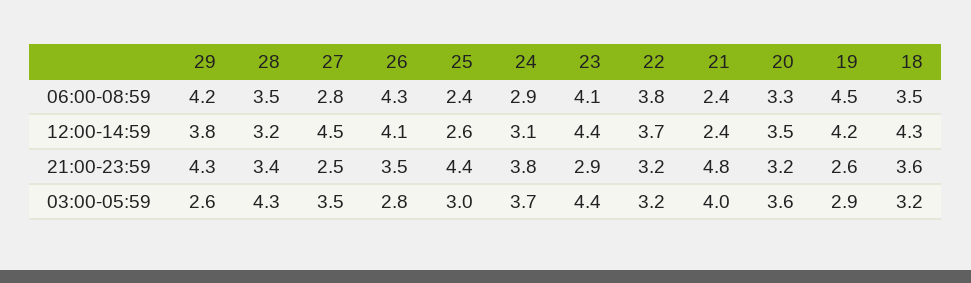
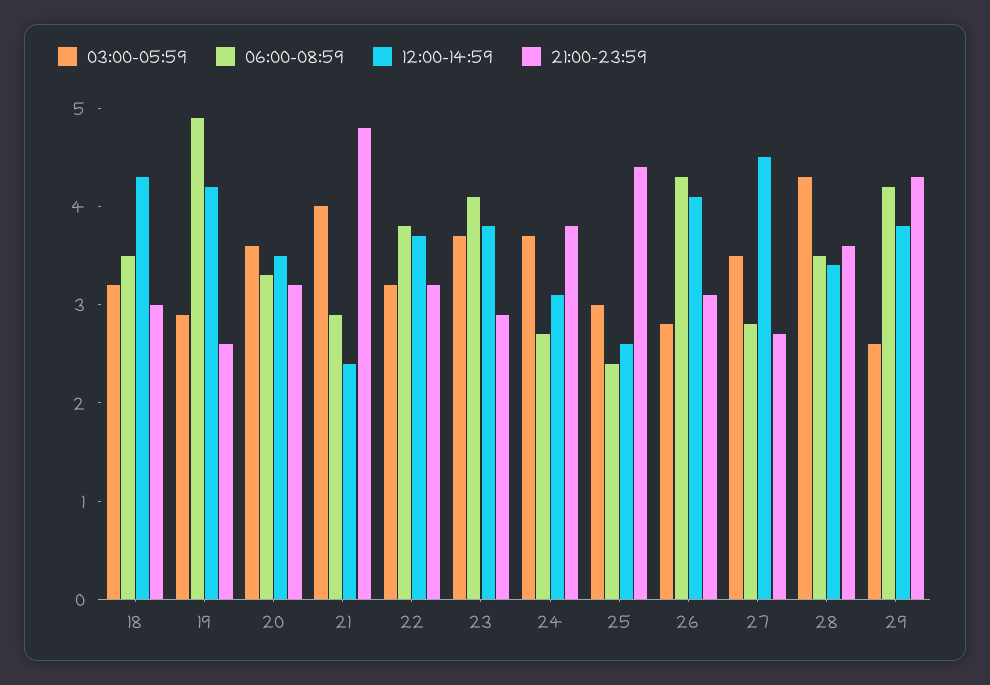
06:00-08:59, 24: 2.9 -> 2.7
06:00-08:59, 21: 2.4 -> 2.9
06:00-08:59, 19: 4.5 -> 4.9
12:00-14:59, 28: 3.2 -> 3.4
12:00-14:59, 23: 4.4 -> 3.8
21:00-23:59, 28: 3.4 -> 3.6
21:00-23:59, 27: 2.5 -> 2.7
21:00-23:59, 26: 3.5 -> 3.1
21:00-23:59, 18: 3.6 -> 3
03:00-05:59, 23: 4.4 -> 3.7

